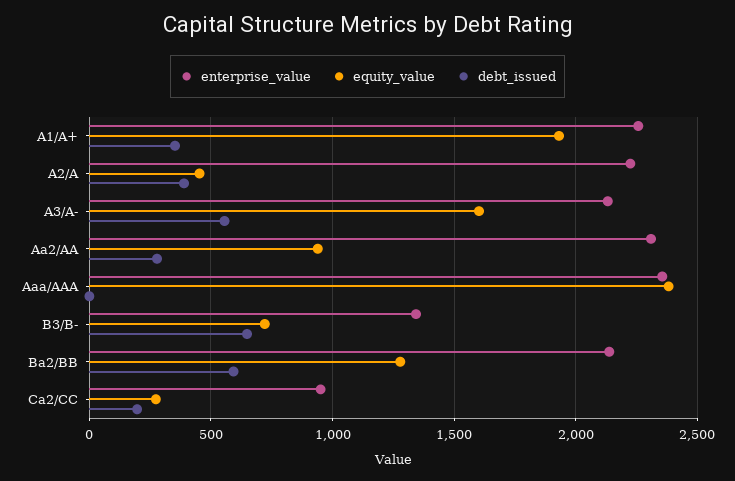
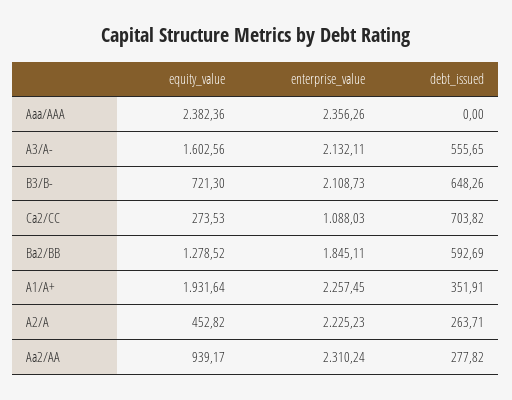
debt_issued, A2/A: 400 -> 263.71
enterprise_value, B3/B-: 1350 -> 2108.73
enterprise_value, Ba2/BB: 2150 -> 1845.11
enterprise_value, Ca2/CC: 950 -> 1088.03
debt_issued, Ca2/CC: 200 -> 703.82

